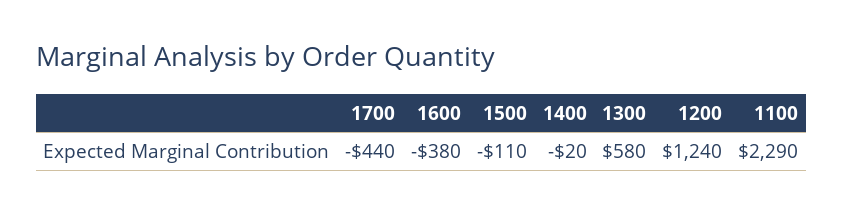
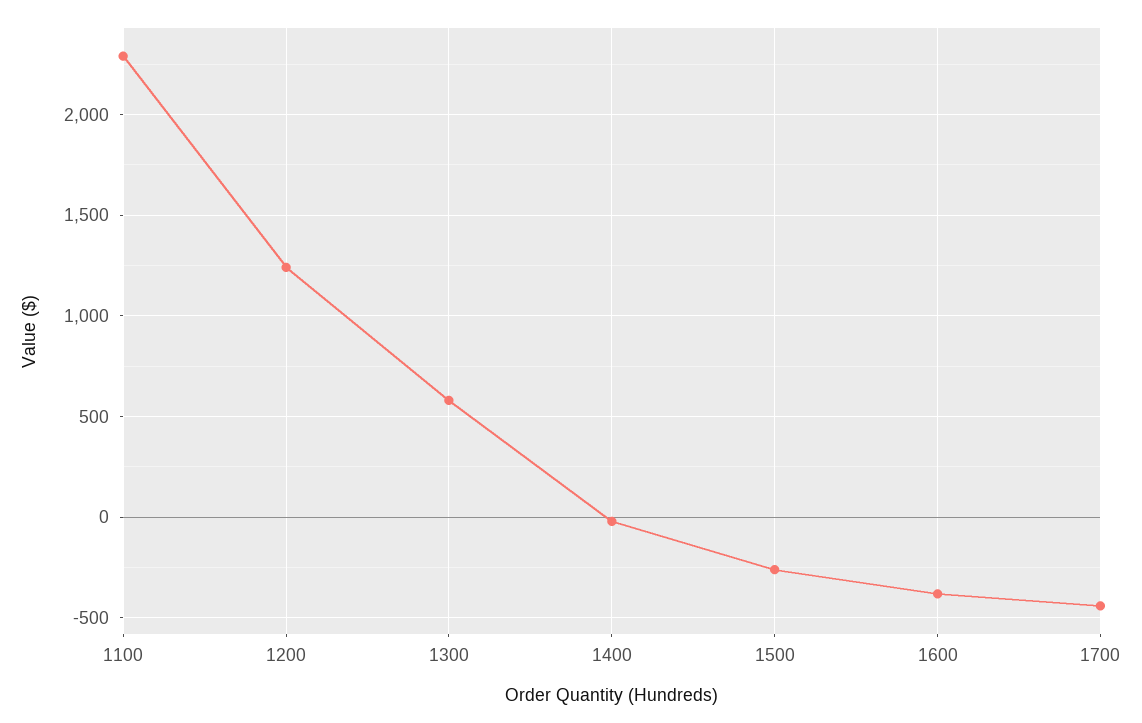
1500: -110 -> -250

